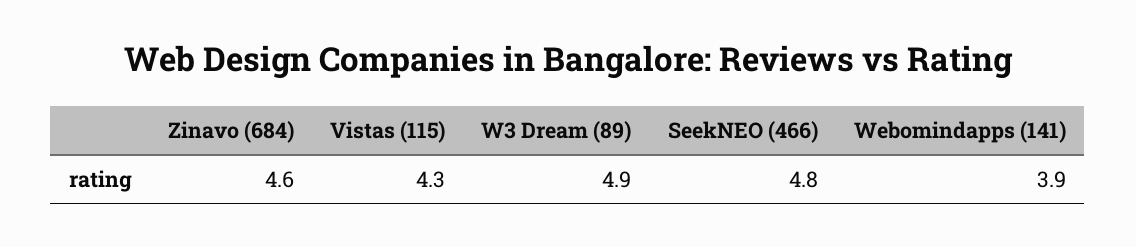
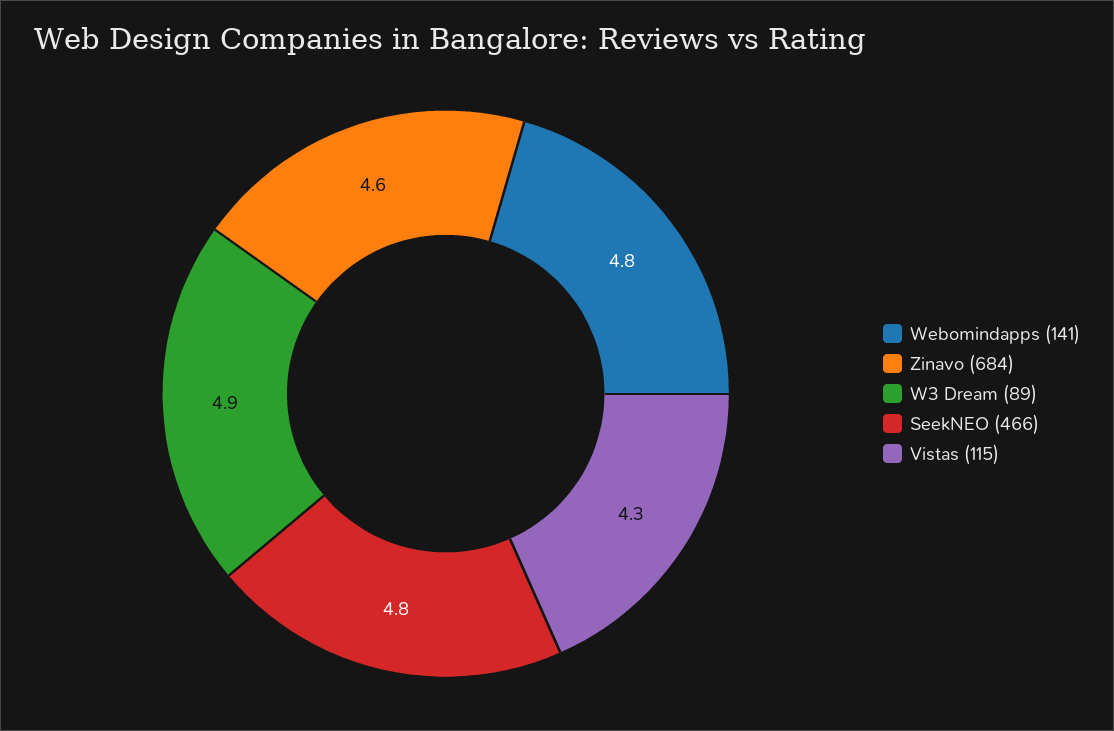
Webomindapps (141): 3.9 -> 4.8

